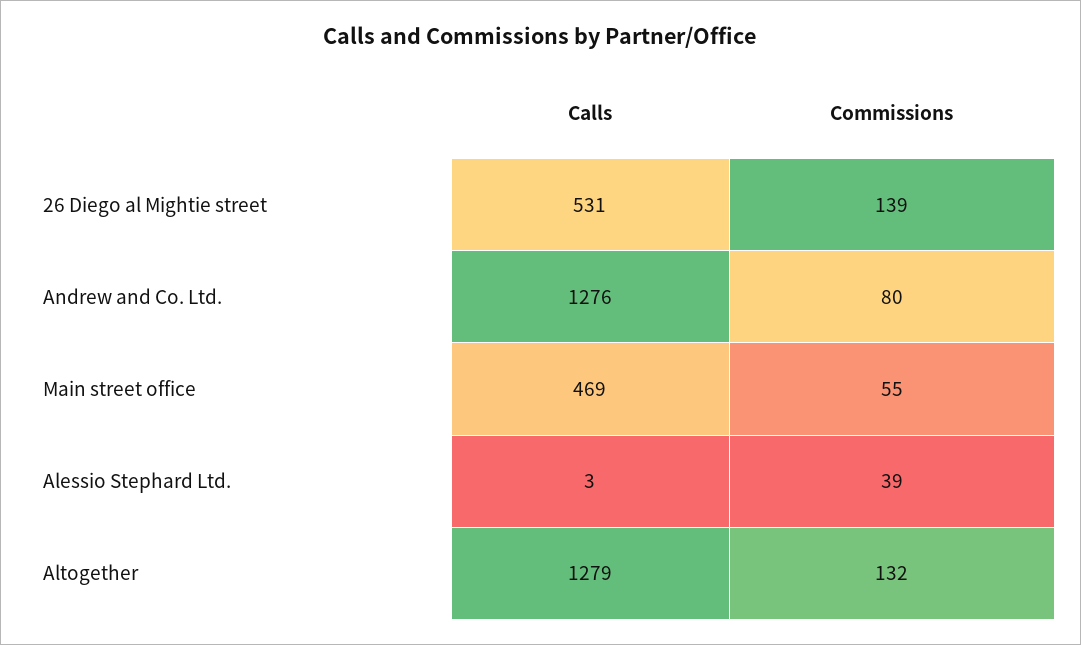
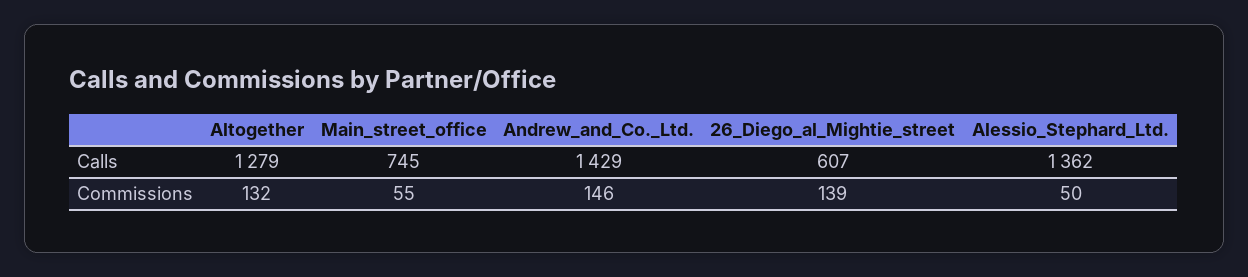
Calls, 26 Diego al Mightie street: 531 -> 607
Calls, Andrew and Co. Ltd.: 1276 -> 1429
Commissions, Andrew and Co. Ltd.: 80 -> 146
Calls, Main street office: 469 -> 745
Calls, Alessio Stephard Ltd.: 3 -> 1362
Commissions, Alessio Stephard Ltd.: 39 -> 50

